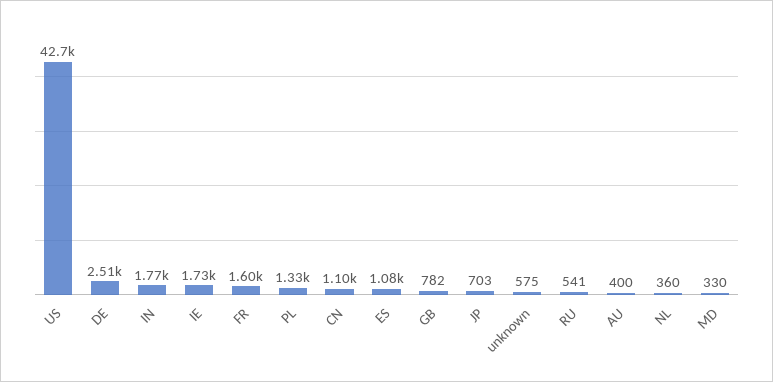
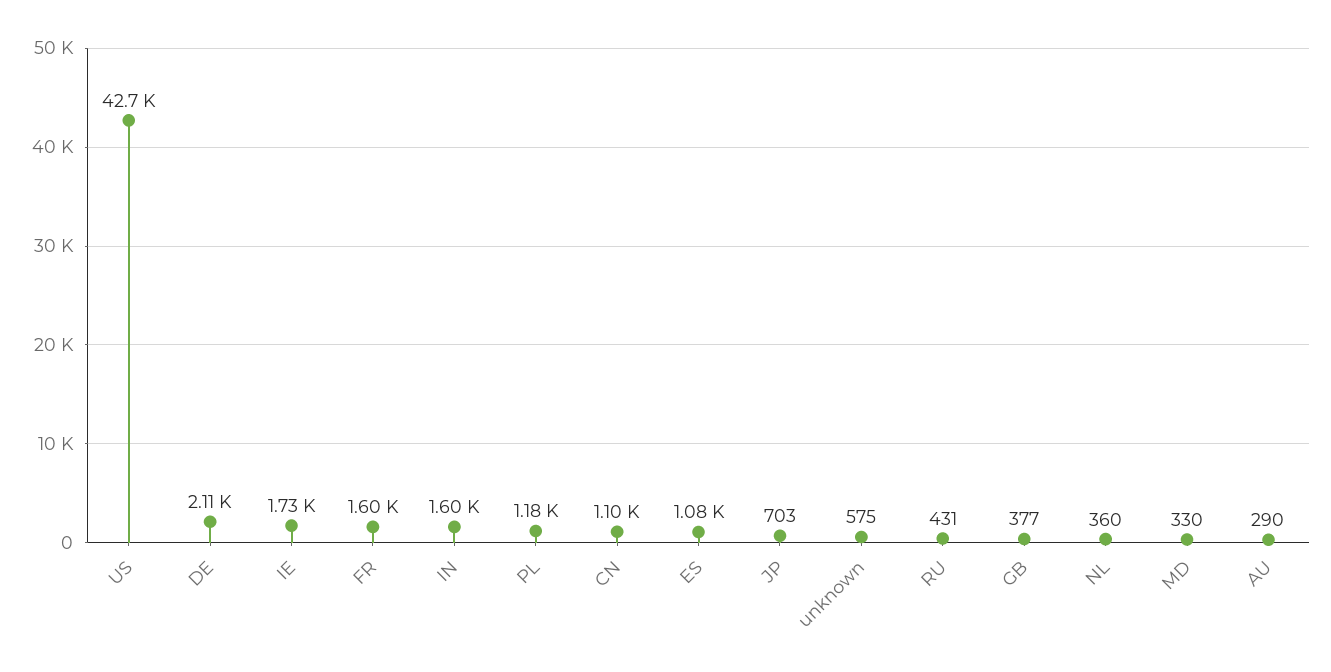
DE: 2510 -> 2110
IN: 1770 -> 1600
PL: 1330 -> 1180
GB: 782 -> 377
RU: 541 -> 431
AU: 400 -> 290

